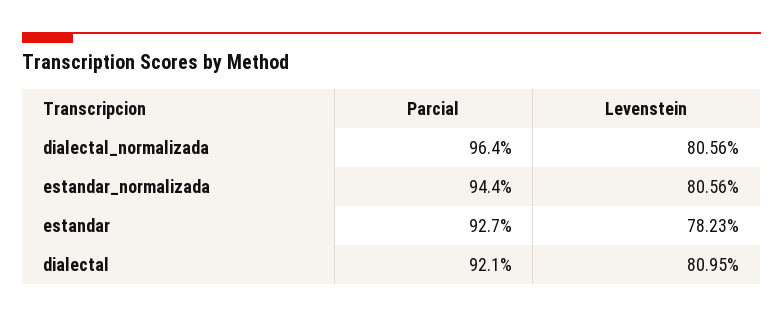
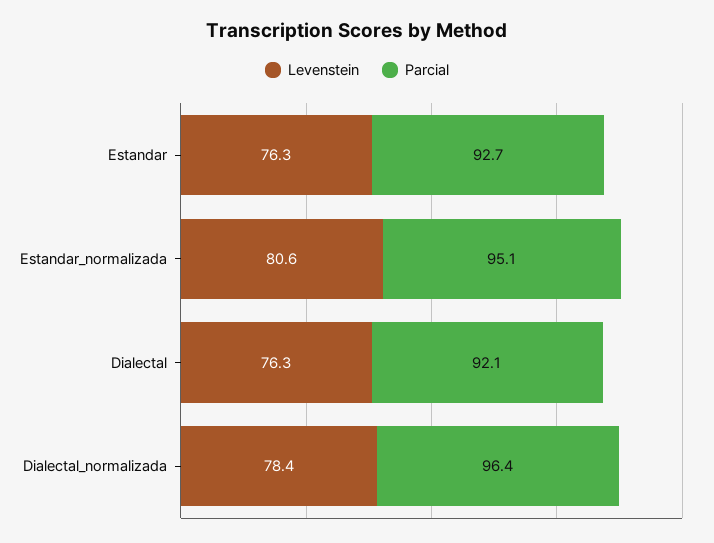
Levenstein, dialectal_normalizada: 80.56 -> 78.4
Parcial, estandar_normalizada: 94.4 -> 95.1
Levenstein, estandar: 78.23 -> 76.3
Levenstein, dialectal: 80.95 -> 76.3

